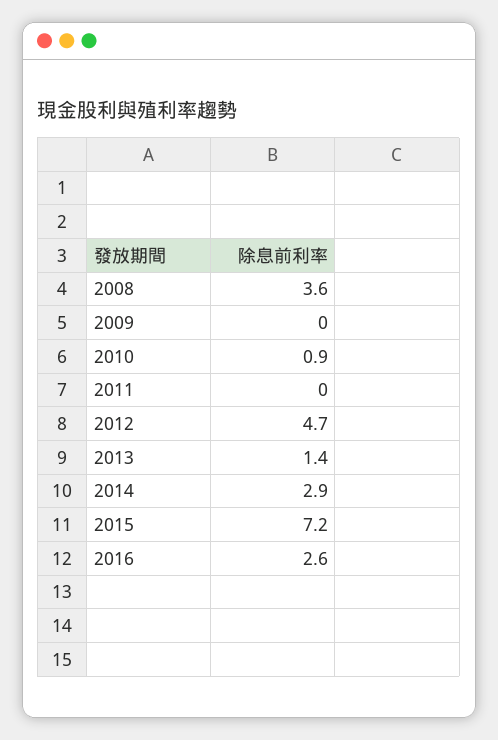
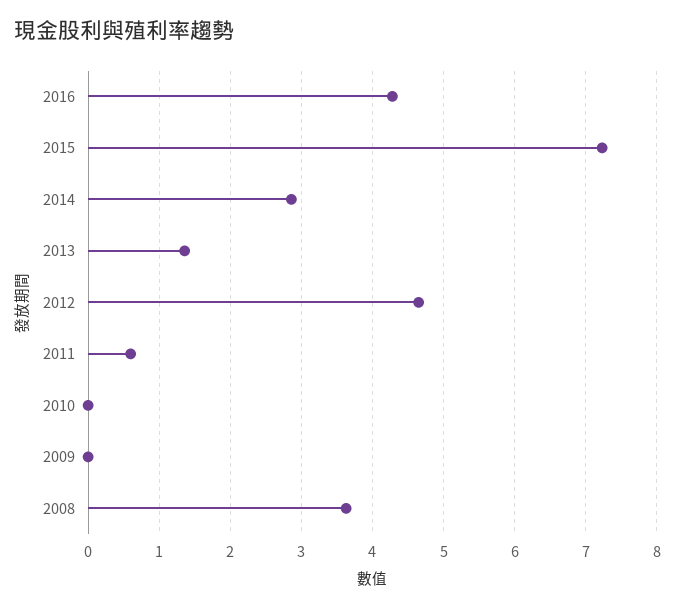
2010: 0.9 -> 0
2011: 0 -> 0.6
2016: 2.6 -> 4.3

